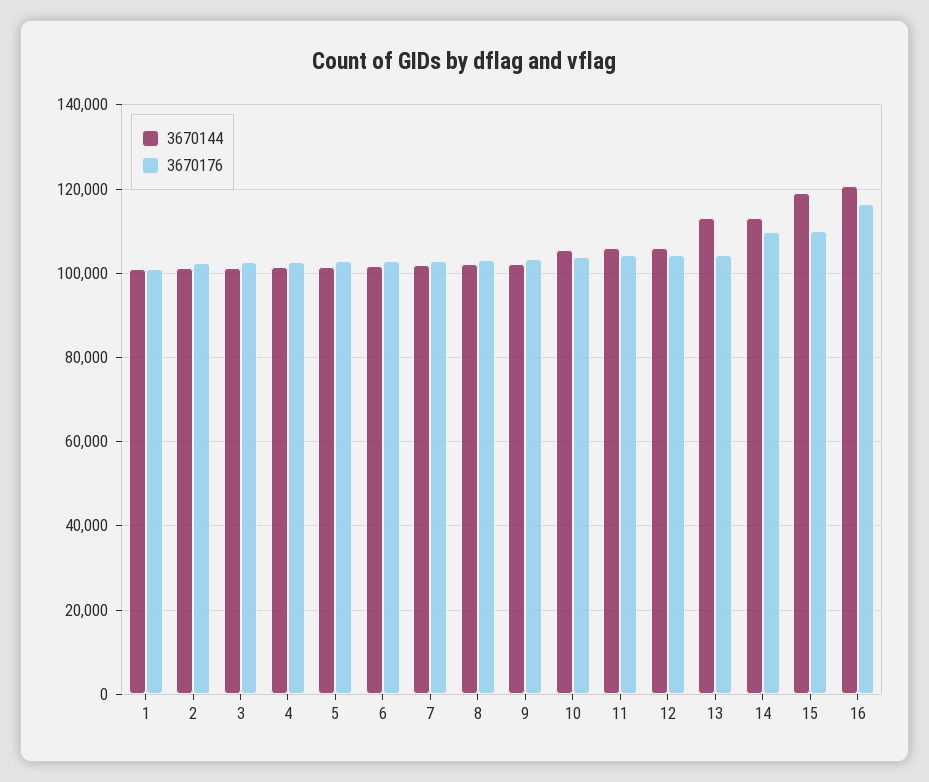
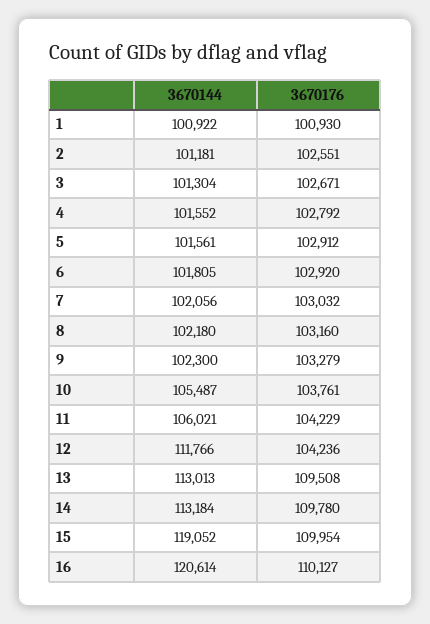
3670144, 12: 106000 -> 111766
3670176, 13: 104000 -> 109508
3670176, 16: 116000 -> 110127

